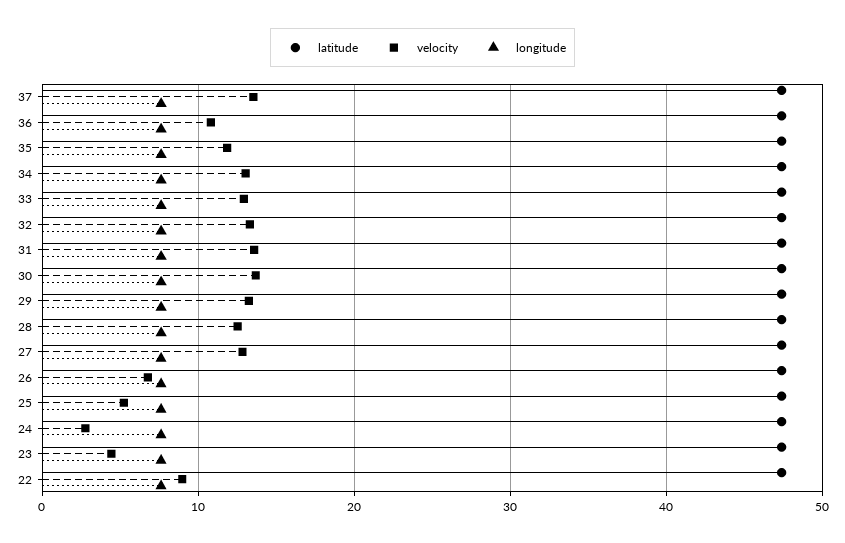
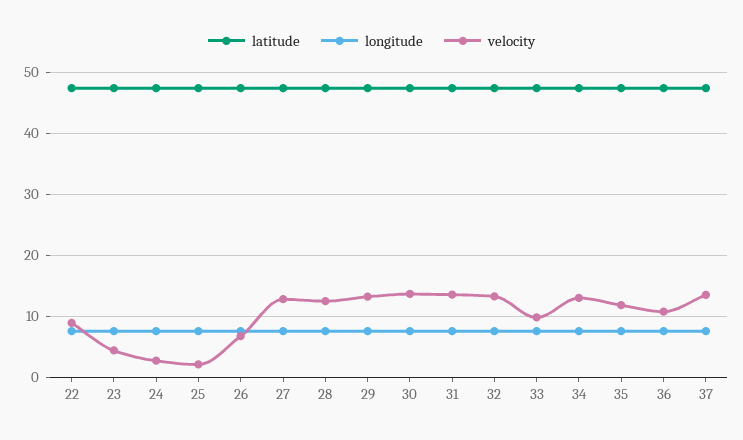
velocity, 33: 13 -> 10
velocity, 25: 5 -> 2

